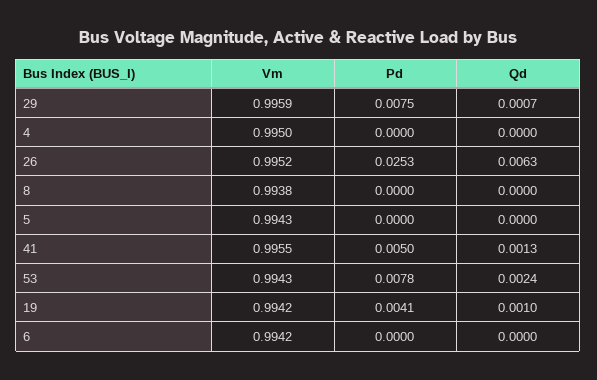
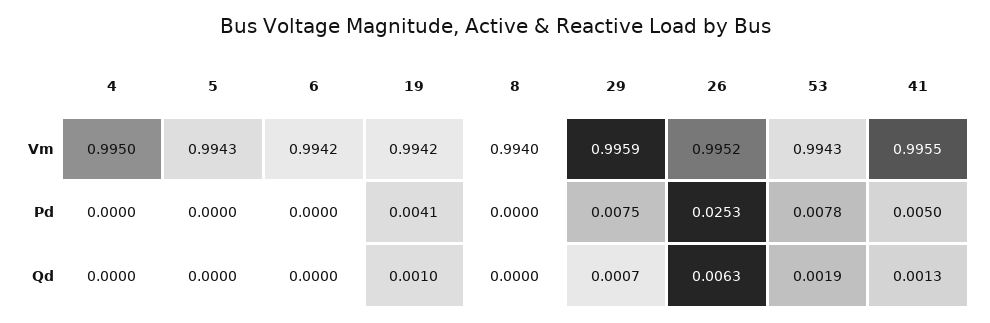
Vm, 8: 0.9938 -> 0.994
Qd, 53: 0.0024 -> 0.0019

